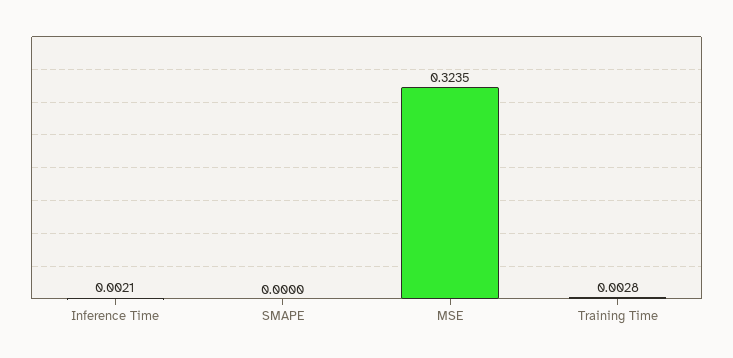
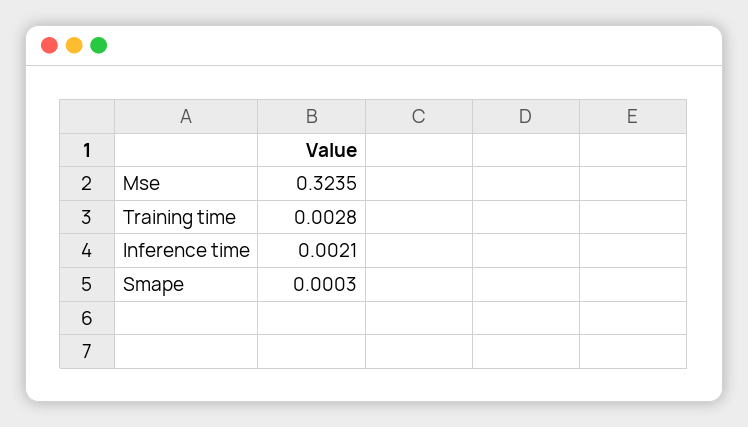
SMAPE: 0 -> 0.0003

